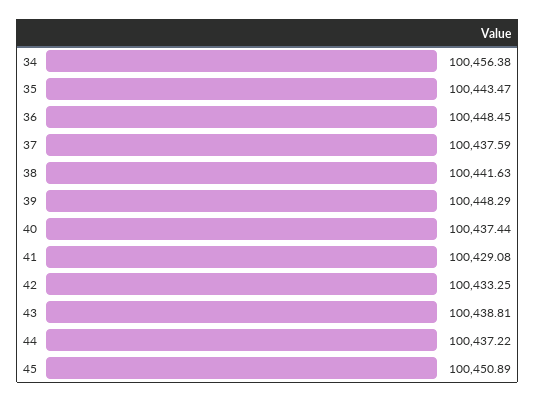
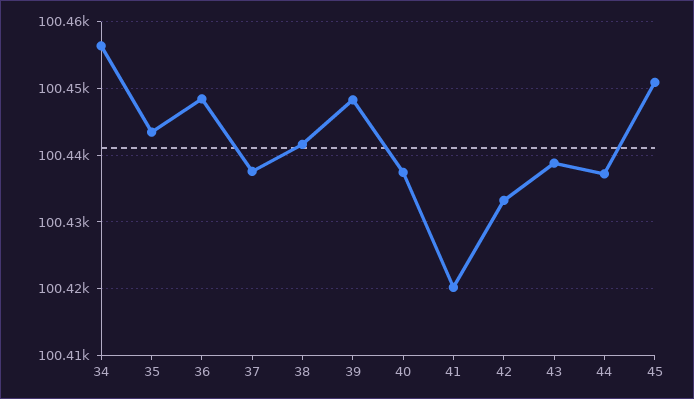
41: 100429.08 -> 100420

